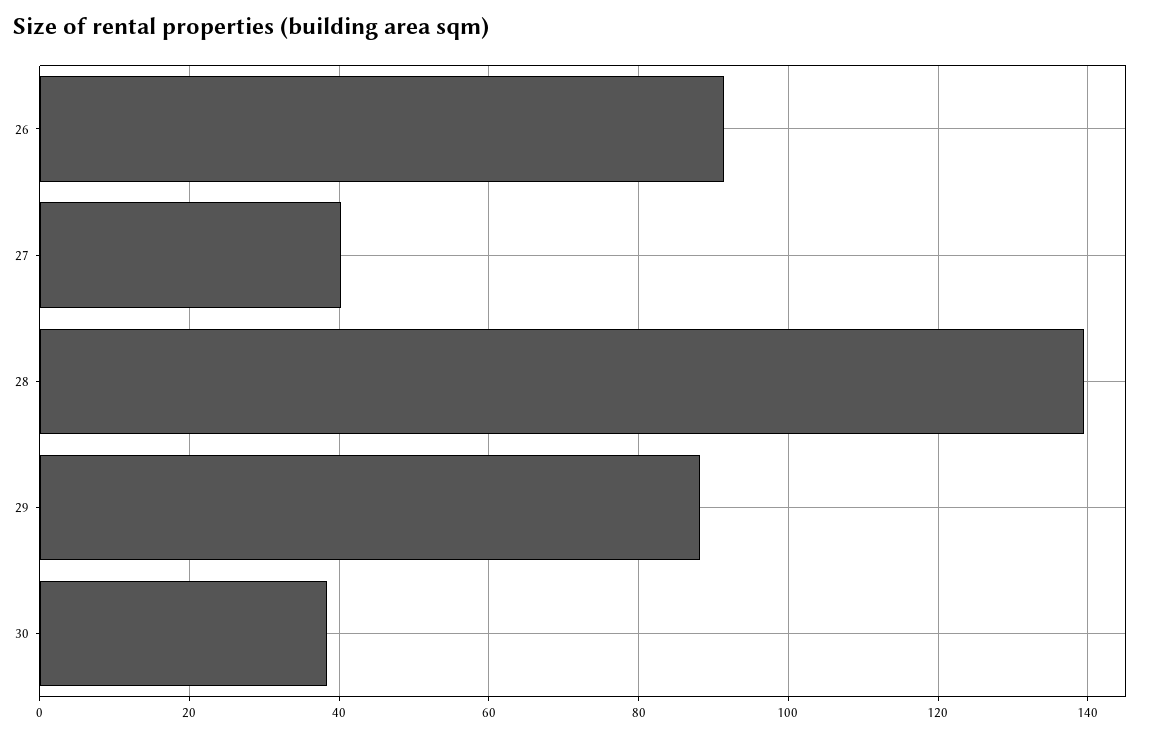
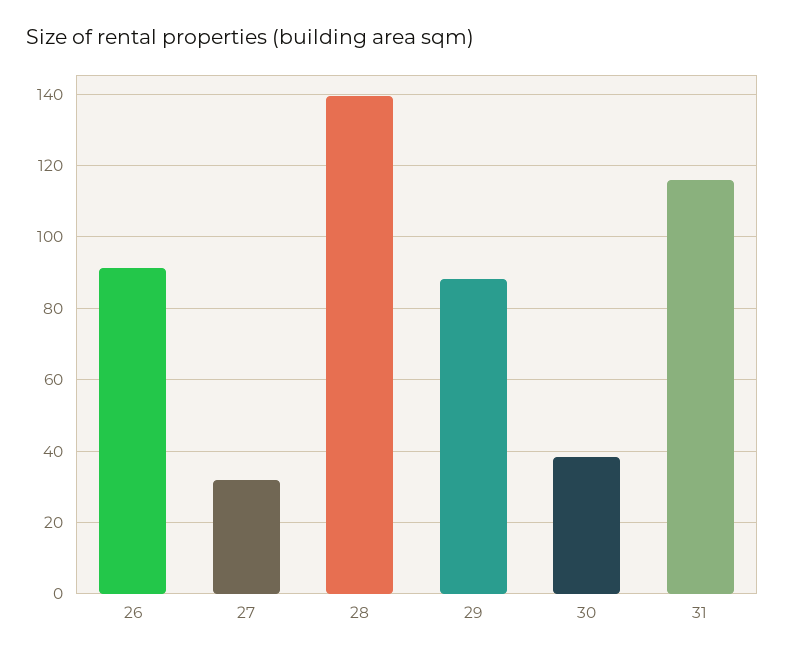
27: 40 -> 32
31: none -> 116

